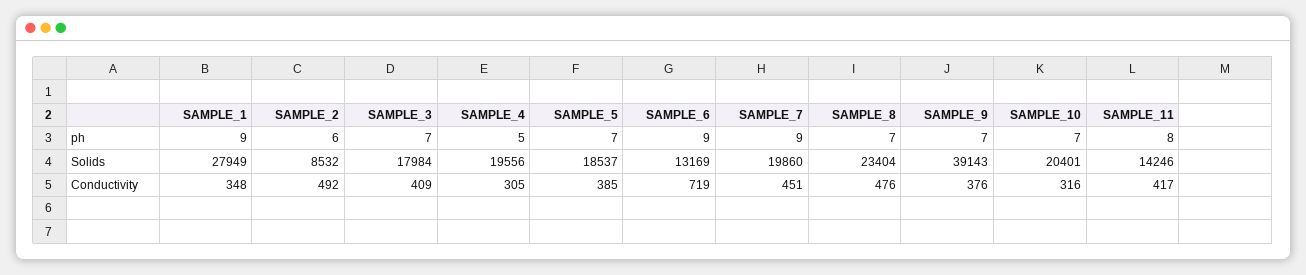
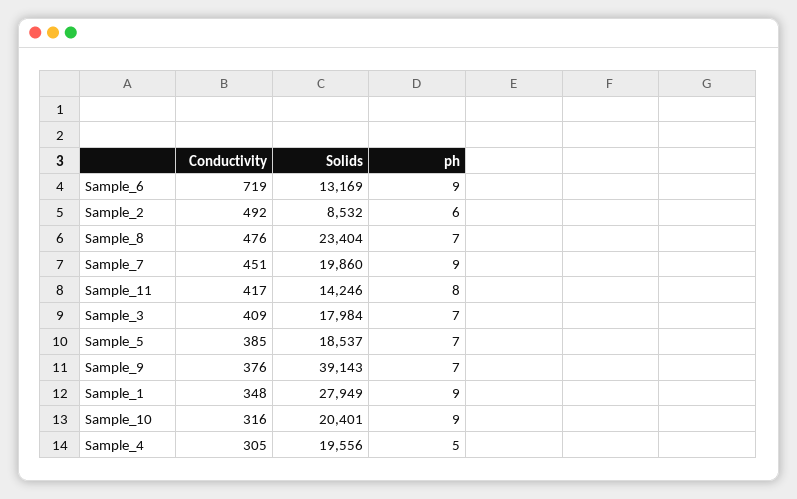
SAMPLE_10, ph: 7 -> 9

